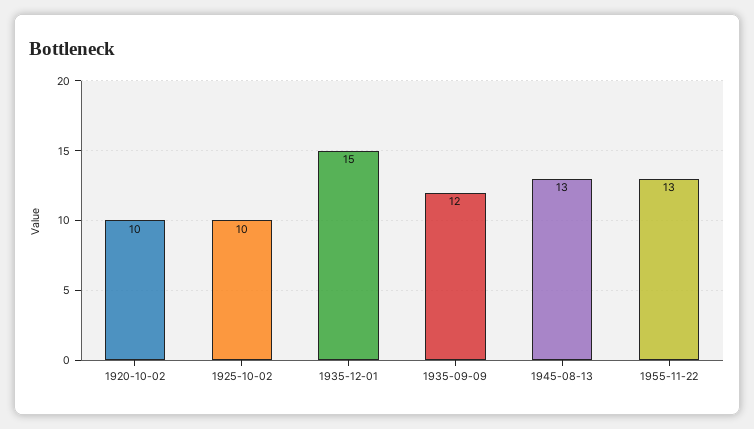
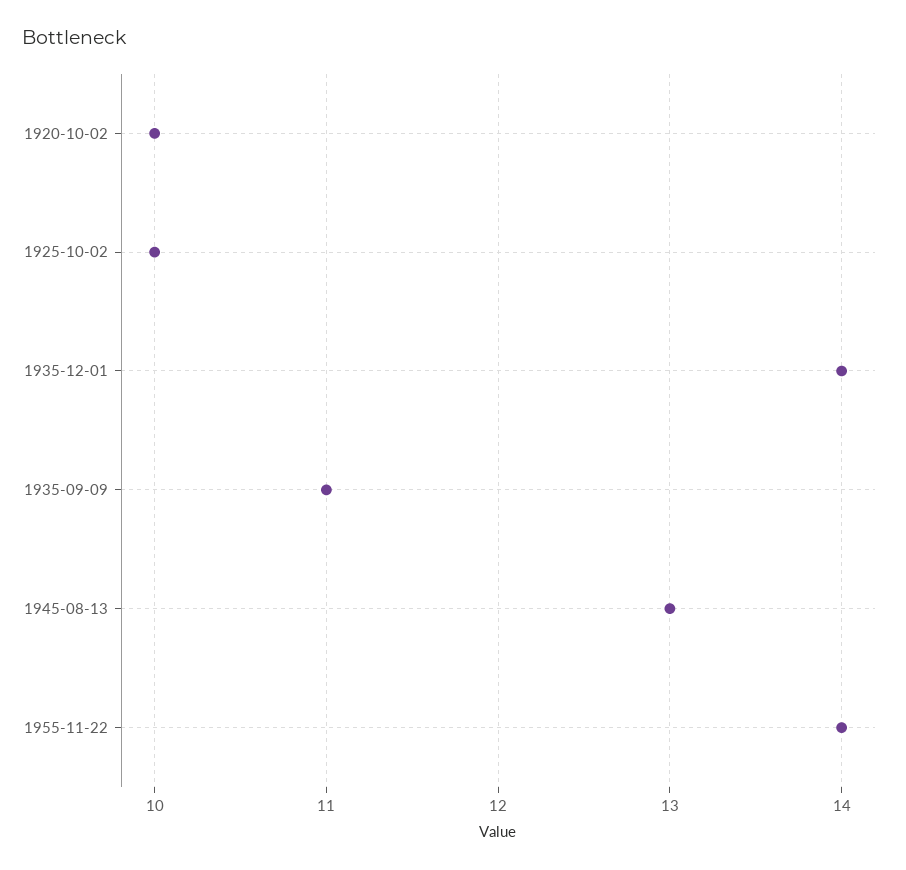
1935-12-01: 15 -> 14
1935-09-09: 12 -> 11
1955-11-22: 13 -> 14

